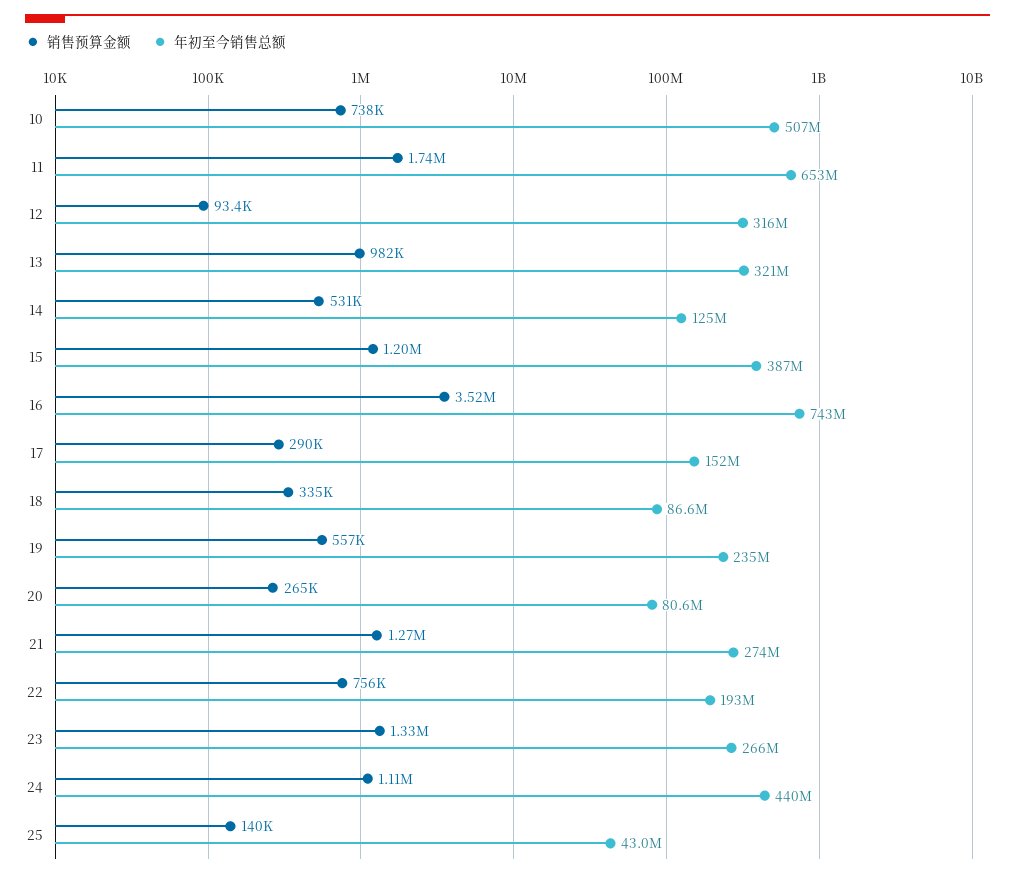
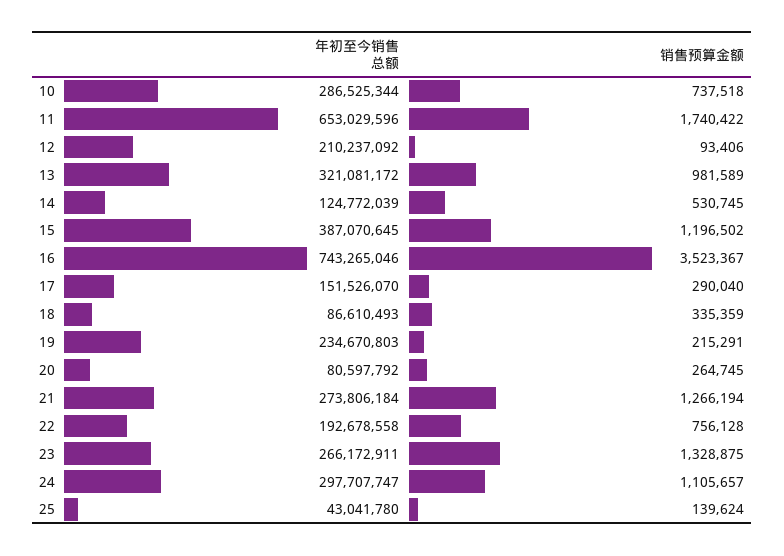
年初至今销售总额, 10: 507000000 -> 286525344
年初至今销售总额, 12: 316000000 -> 210237092
销售预算金额, 19: 557000 -> 215291
年初至今销售总额, 24: 440000000 -> 297707747

